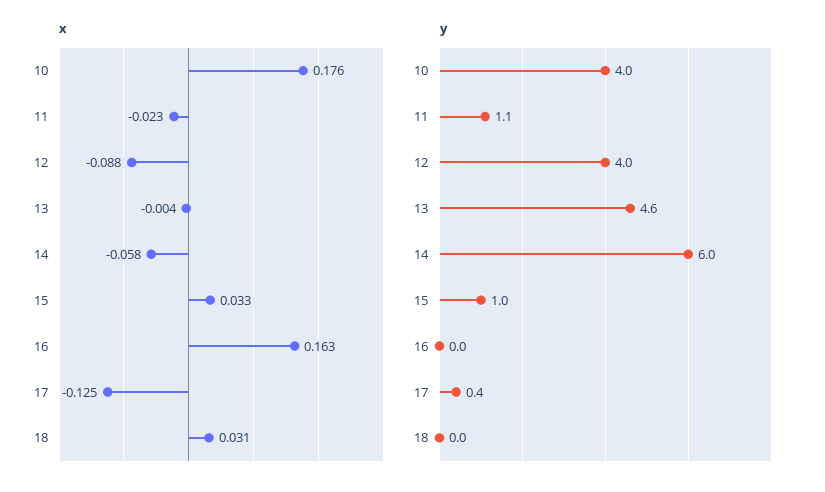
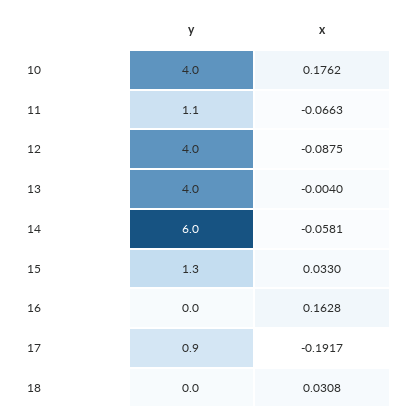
x, 11: -0.023 -> -0.0663
x, 17: -0.125 -> -0.1917
y, 13: 4.6 -> 4
y, 15: 1 -> 1.3
y, 17: 0.4 -> 0.9

